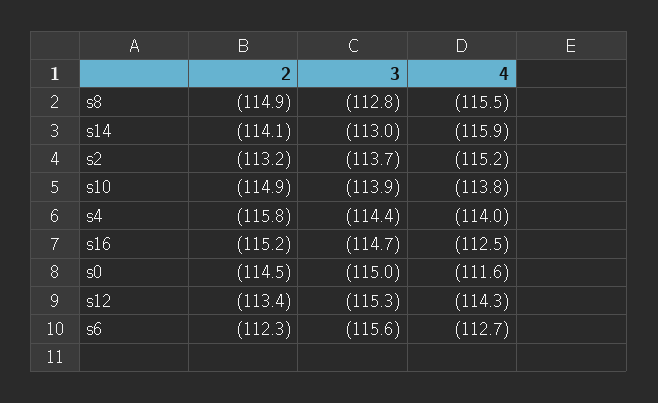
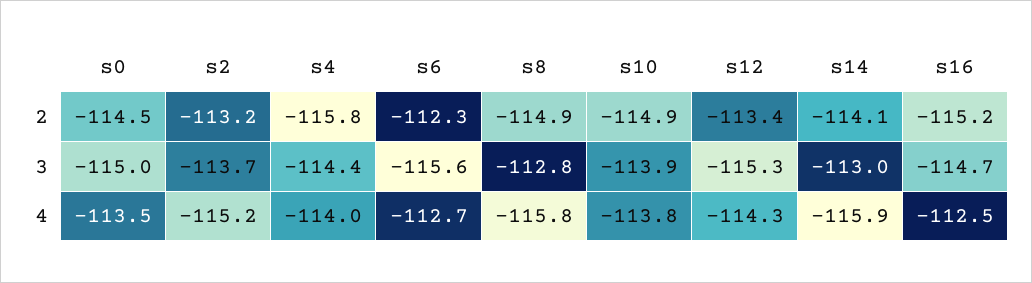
4, s8: -115.5 -> -115.8
4, s0: -111.6 -> -113.5

